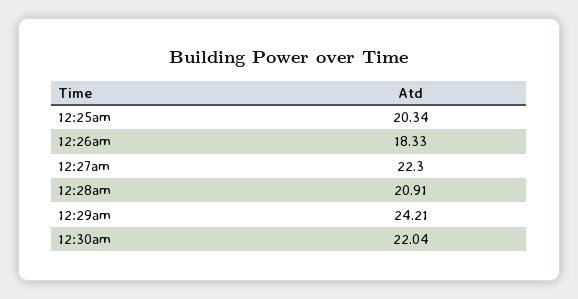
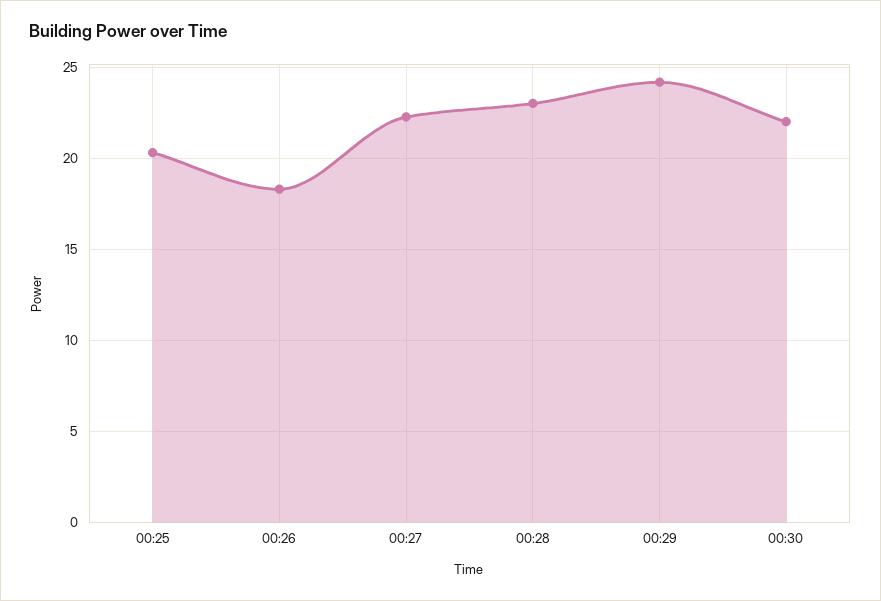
12:28am: 20.91 -> 23

